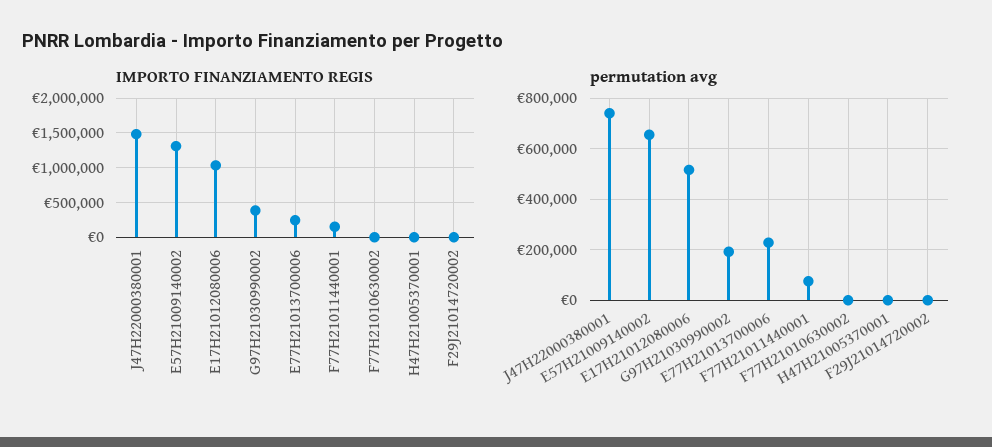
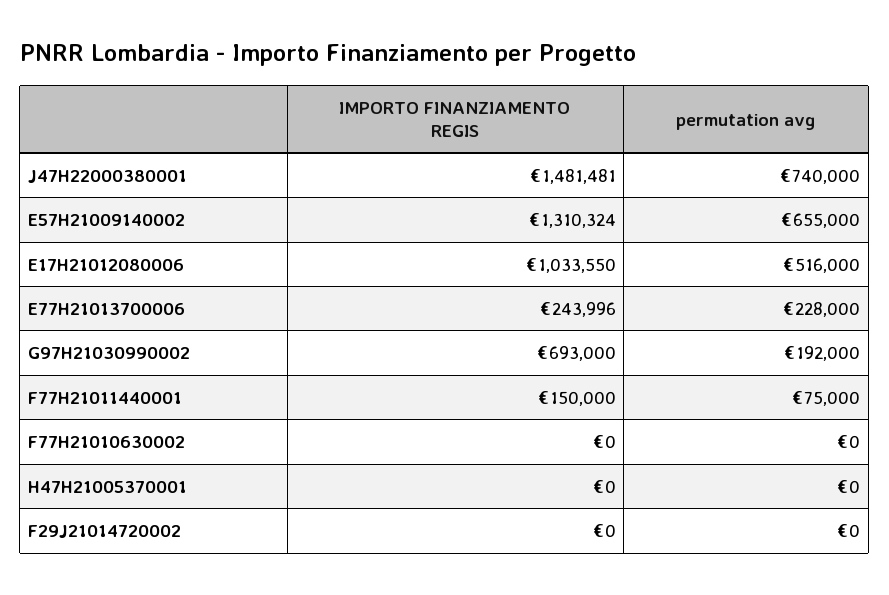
IMPORTO FINANZIAMENTO REGIS, G97H21030990002: 400000 -> 693000

